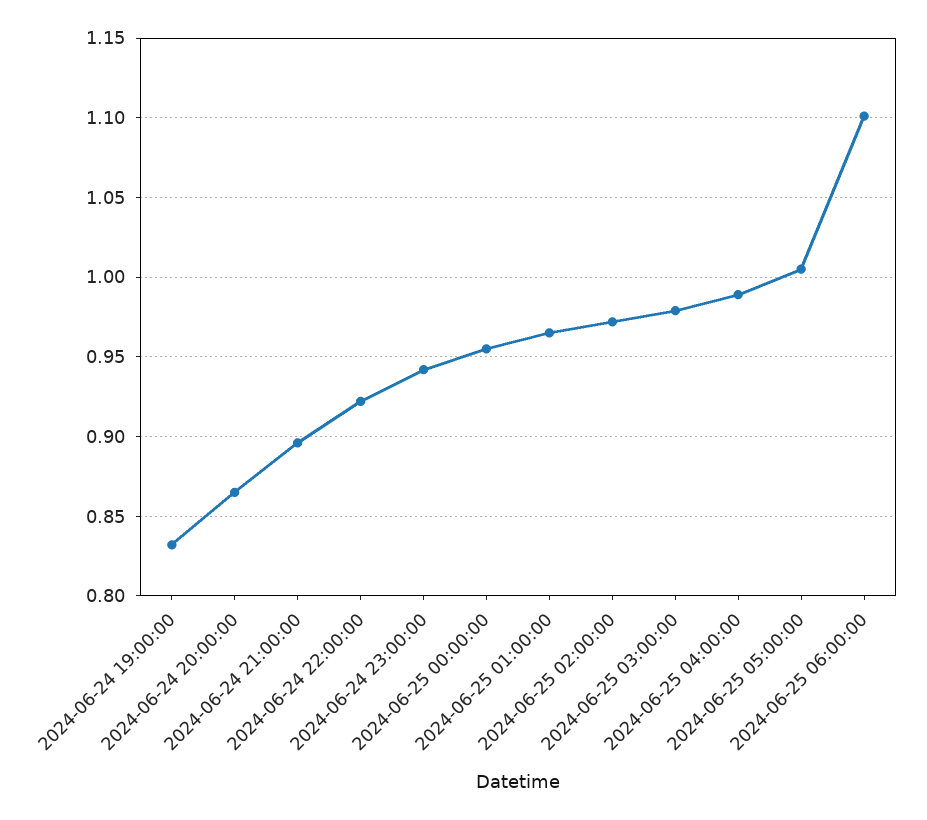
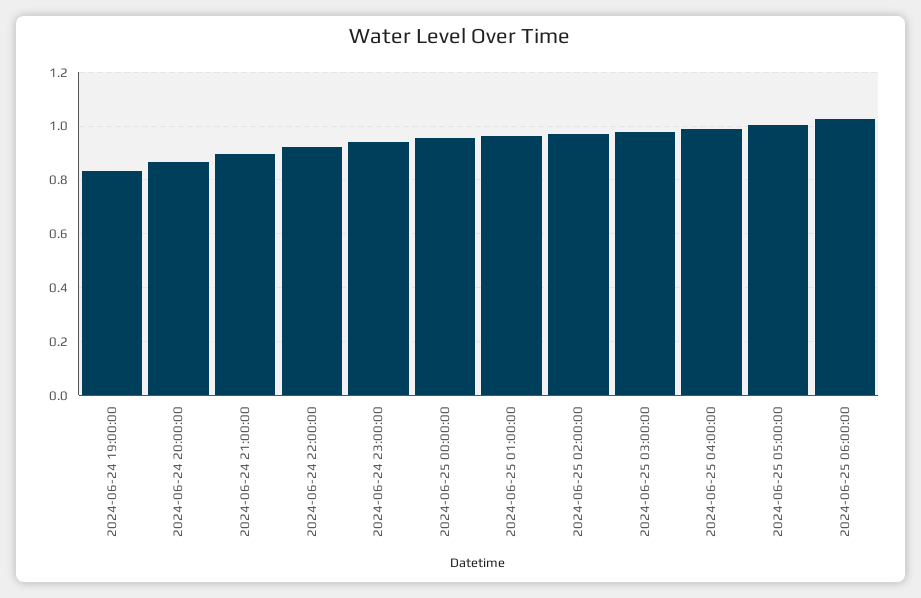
2024-06-25 06:00:00: 1.1 -> 1.025

